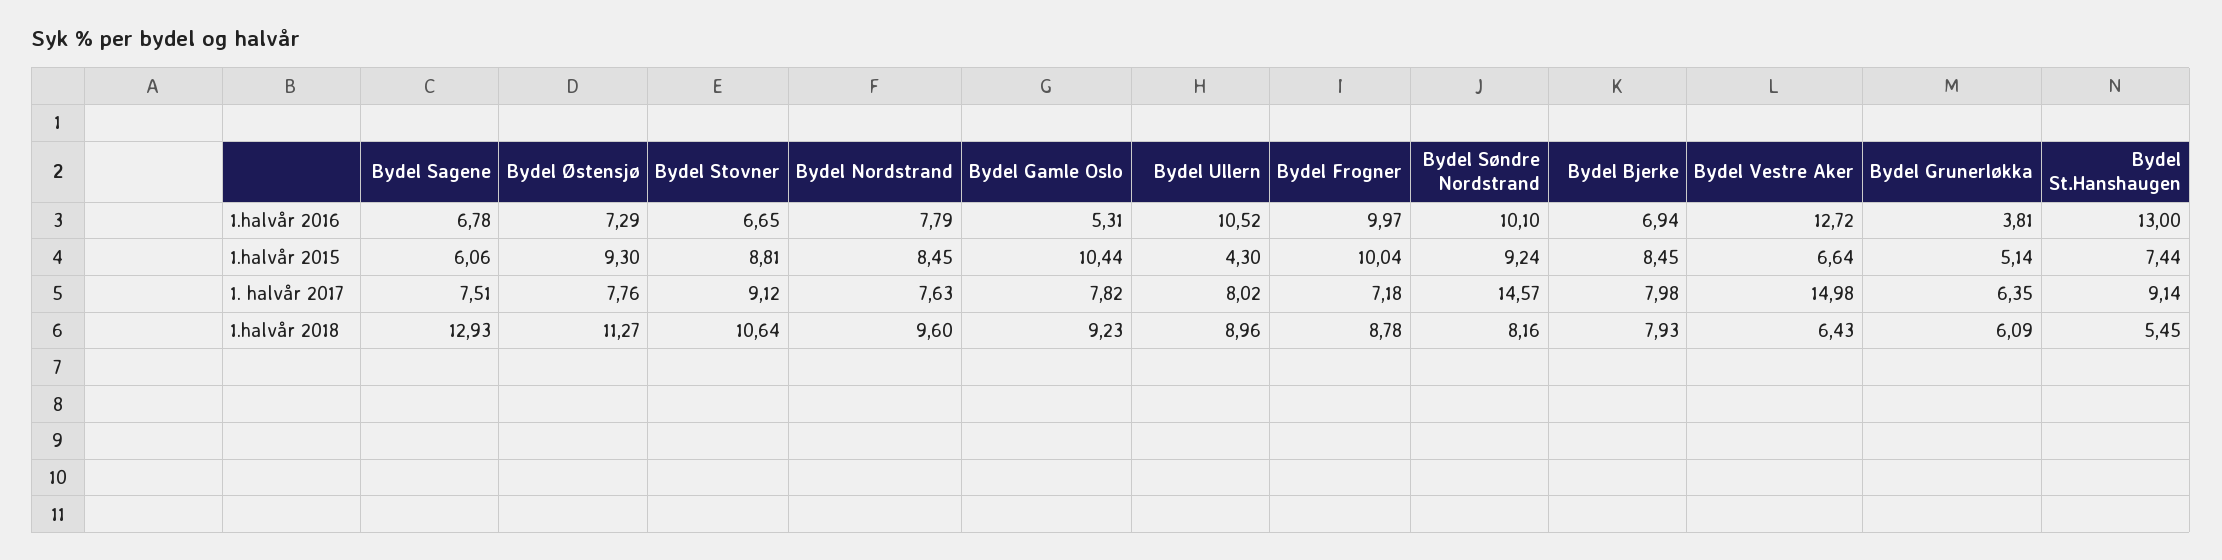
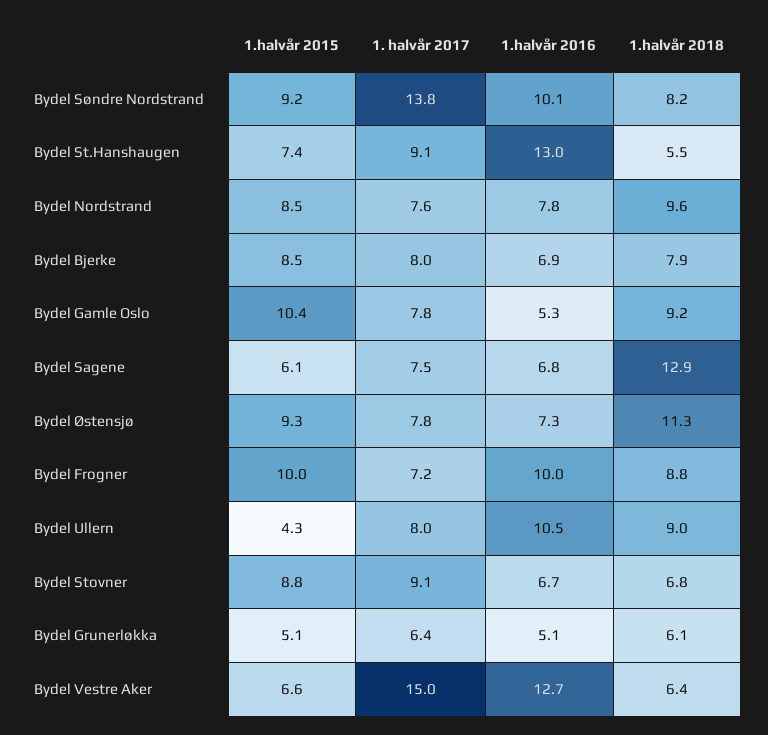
Bydel Grunerløkka, 1.halvår 2016: 3.81 -> 5.1
Bydel Søndre Nordstrand, 1. halvår 2017: 14.57 -> 13.8
Bydel Stovner, 1.halvår 2018: 10.64 -> 6.8

